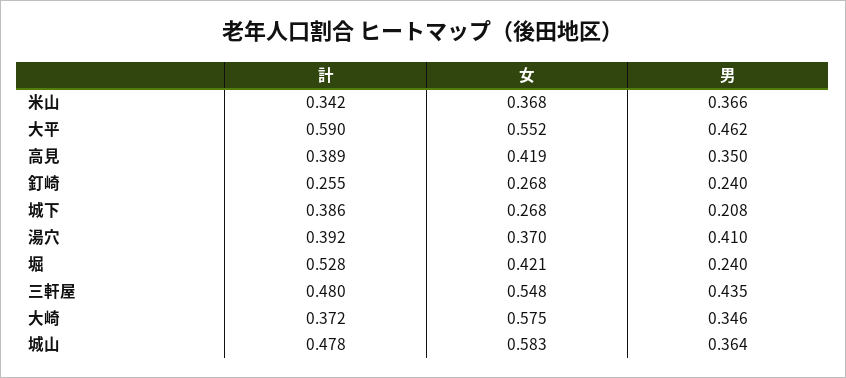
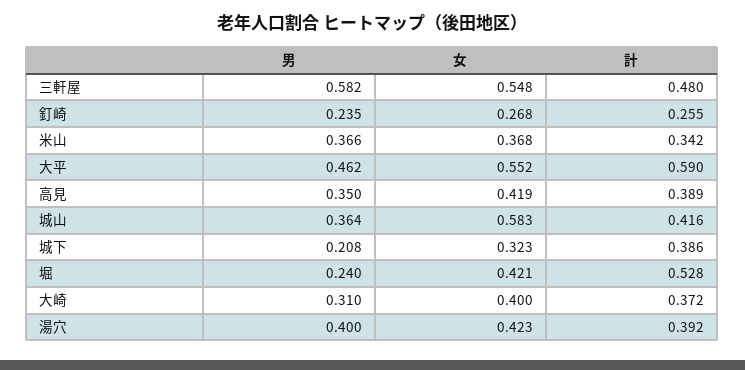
男, 釘崎: 0.24 -> 0.235
女, 城下: 0.268 -> 0.323
女, 湯穴: 0.37 -> 0.423
男, 湯穴: 0.41 -> 0.4
男, 三軒屋: 0.435 -> 0.582
女, 大崎: 0.575 -> 0.4
男, 大崎: 0.346 -> 0.31
計, 城山: 0.478 -> 0.416

